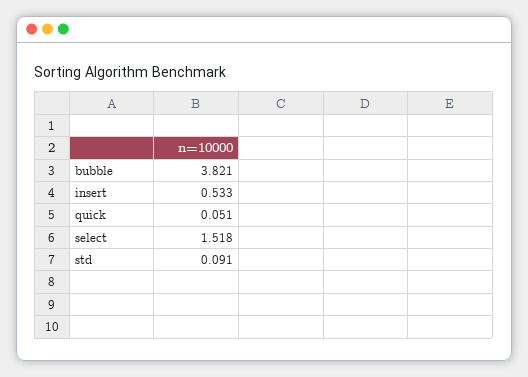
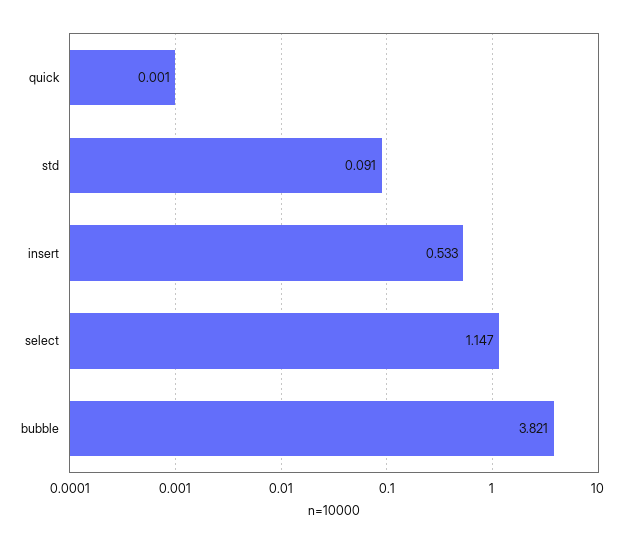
quick: 0.051 -> 0.001
select: 1.518 -> 1.147

